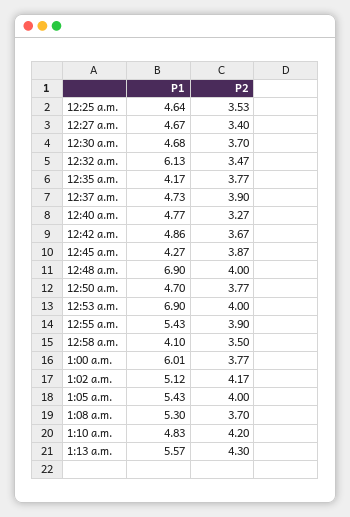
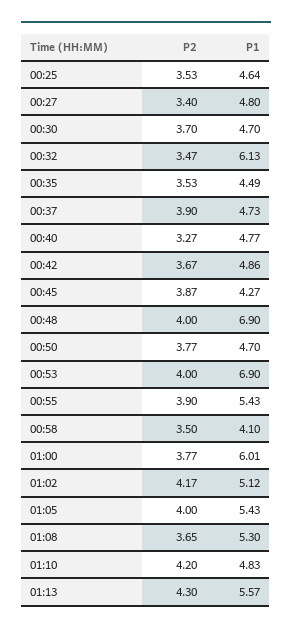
P1, 12:27 a.m.: 4.67 -> 4.8
P1, 12:30 a.m.: 4.68 -> 4.7
P1, 12:35 a.m.: 4.17 -> 4.49
P2, 12:35 a.m.: 3.77 -> 3.53
P2, 1:08 a.m.: 3.7 -> 3.65

